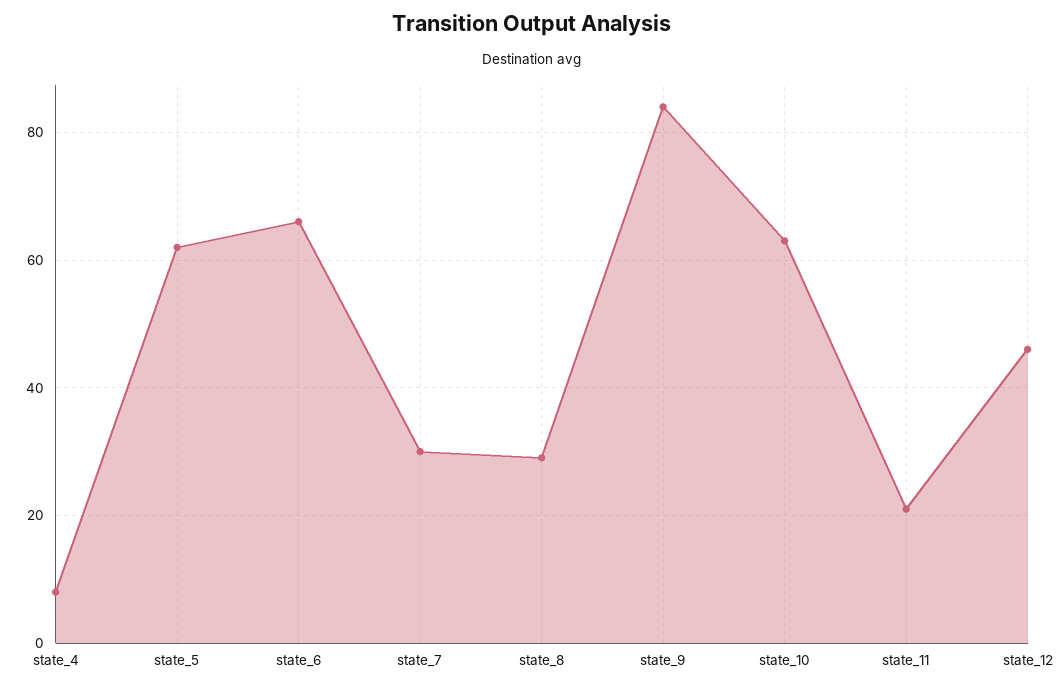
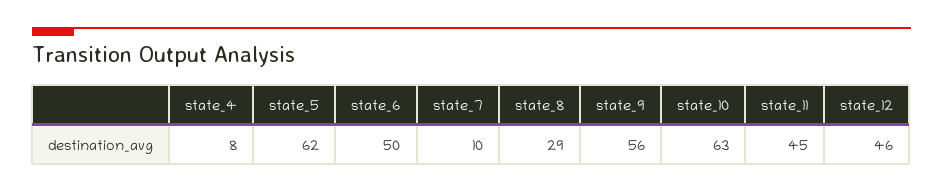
state_6: 65 -> 50
state_7: 30 -> 10
state_9: 85 -> 56
state_11: 20 -> 45

